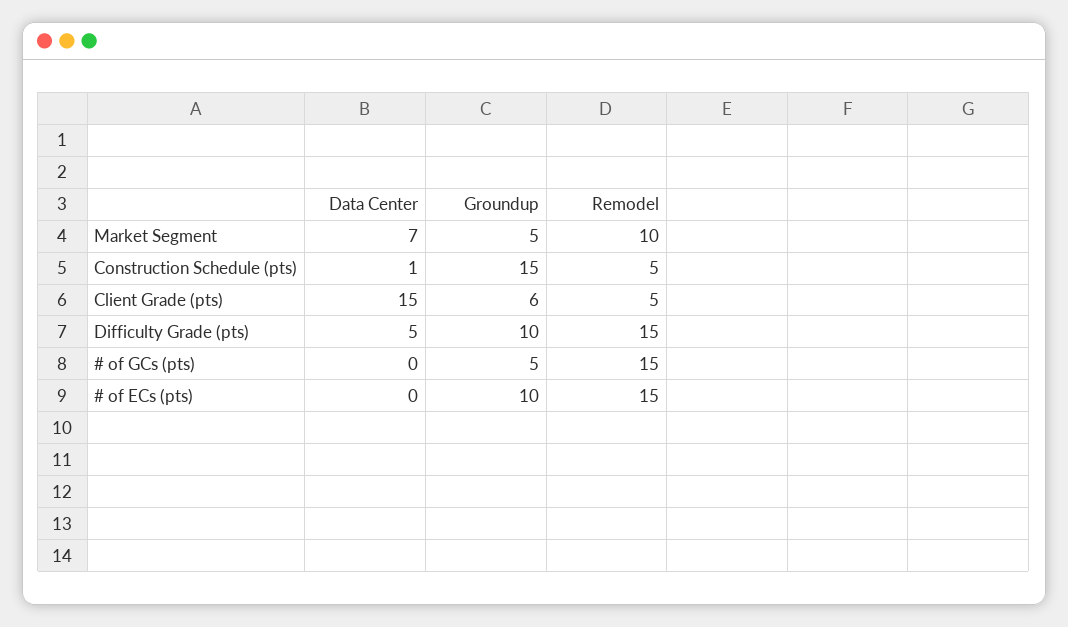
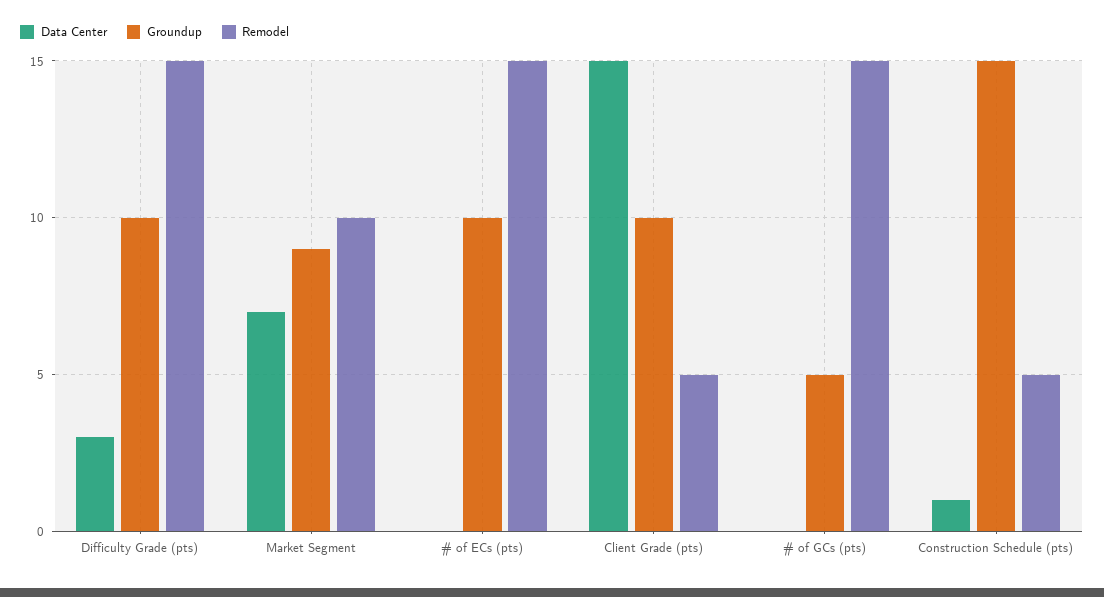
Groundup, Market Segment: 5 -> 9
Groundup, Client Grade (pts): 6 -> 10
Data Center, Difficulty Grade (pts): 5 -> 3

